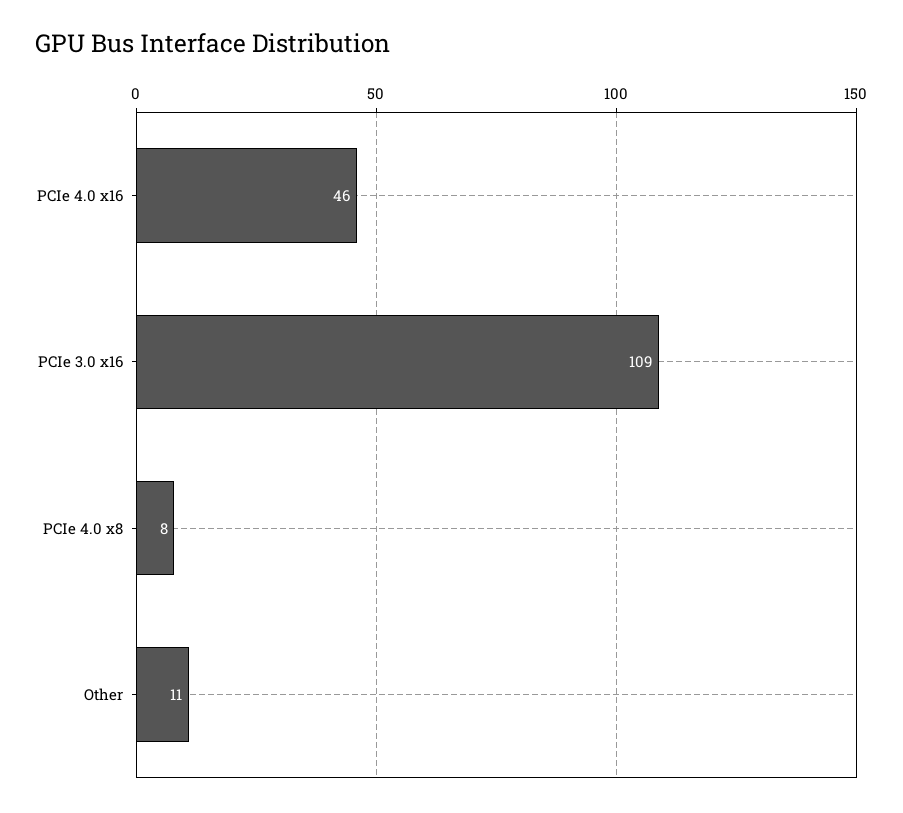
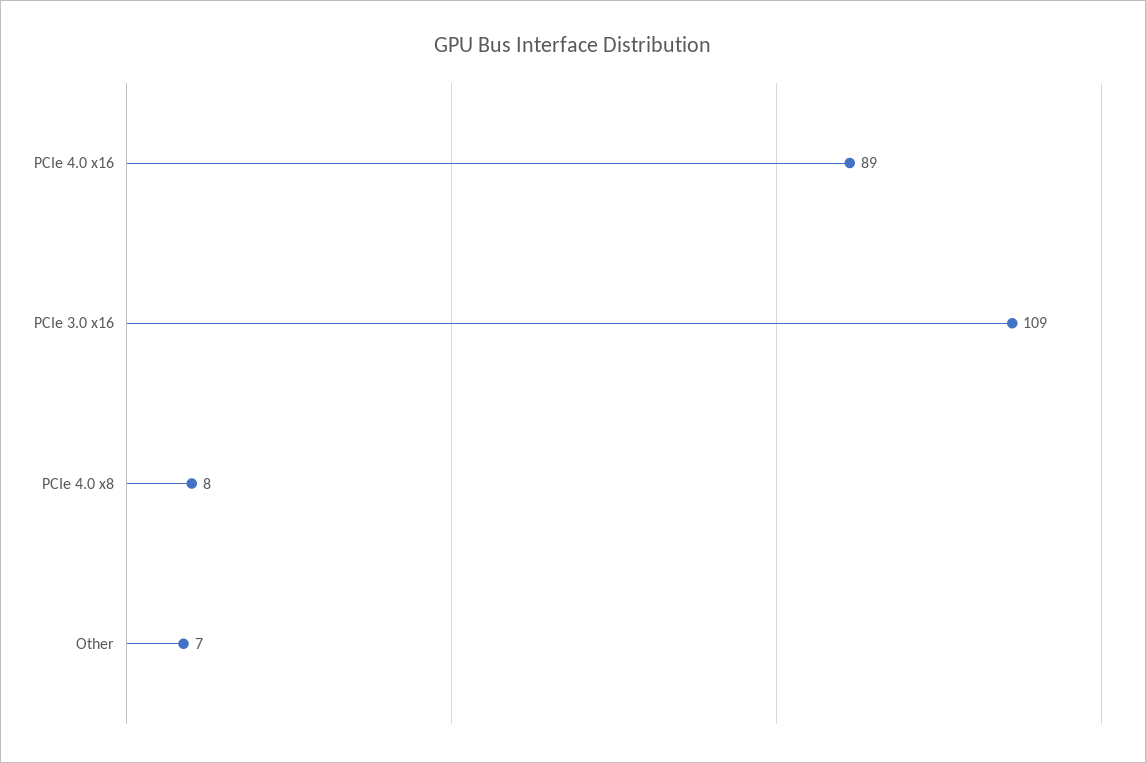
PCIe 4.0 x16: 46 -> 89
Other: 11 -> 7

